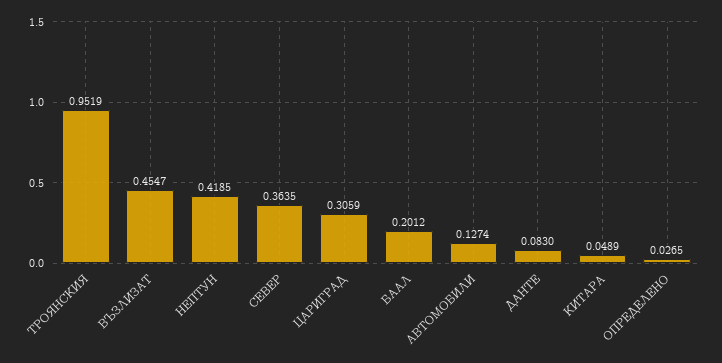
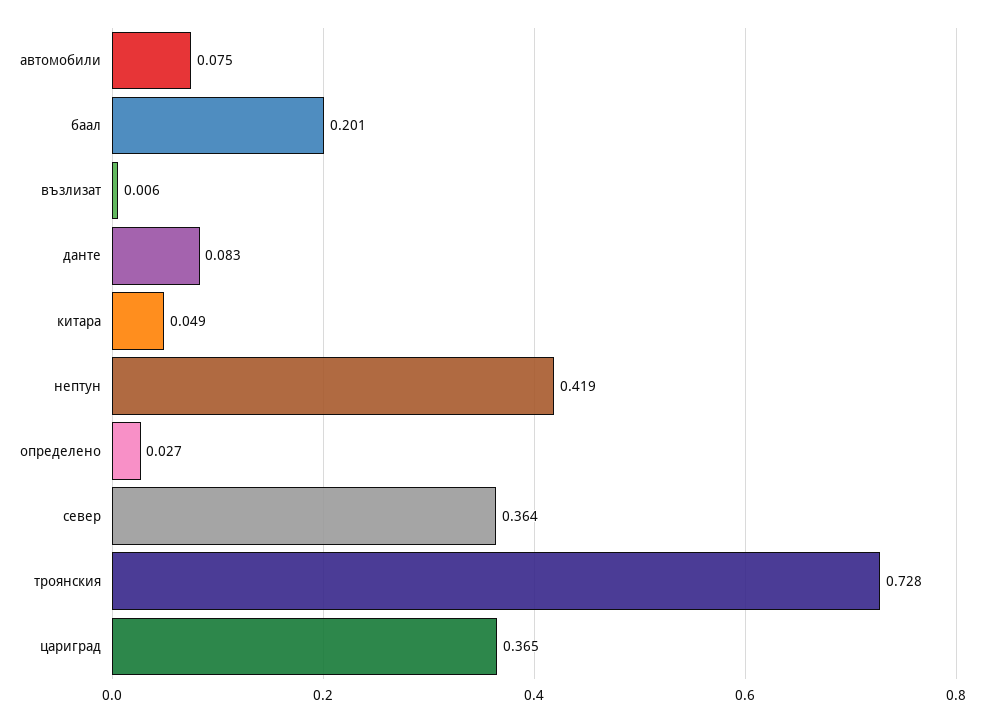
ТРОЯНСКИЯ: 0.9519 -> 0.728
ВЪЗЛИЗАТ: 0.4547 -> 0.006
ЦАРИГРАД: 0.3059 -> 0.365
АВТОМОБИЛИ: 0.1274 -> 0.075

